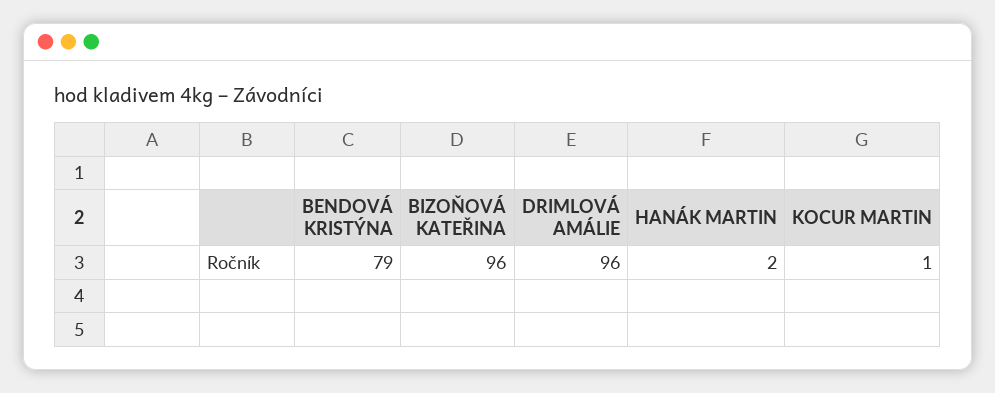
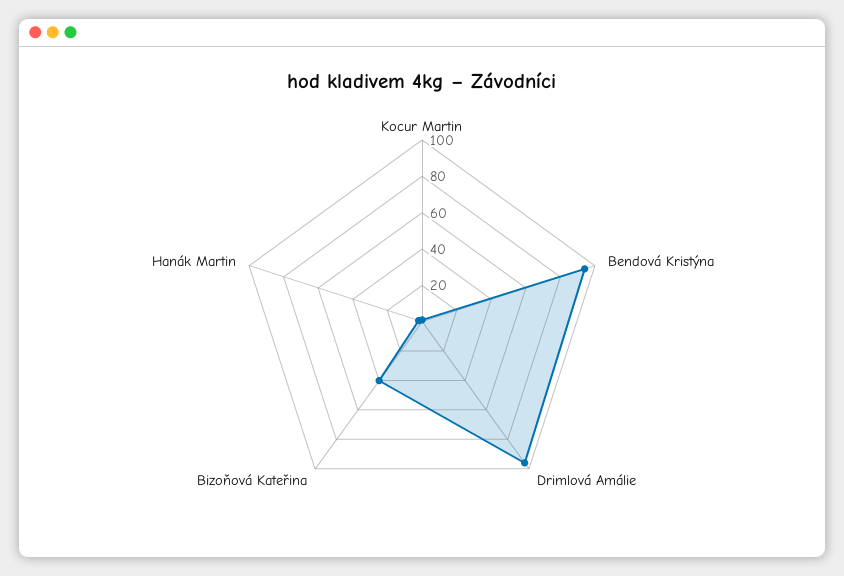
BENDOVÁ KRISTÝNA: 79 -> 95
BIZOŇOVÁ KATEŘINA: 96 -> 40

